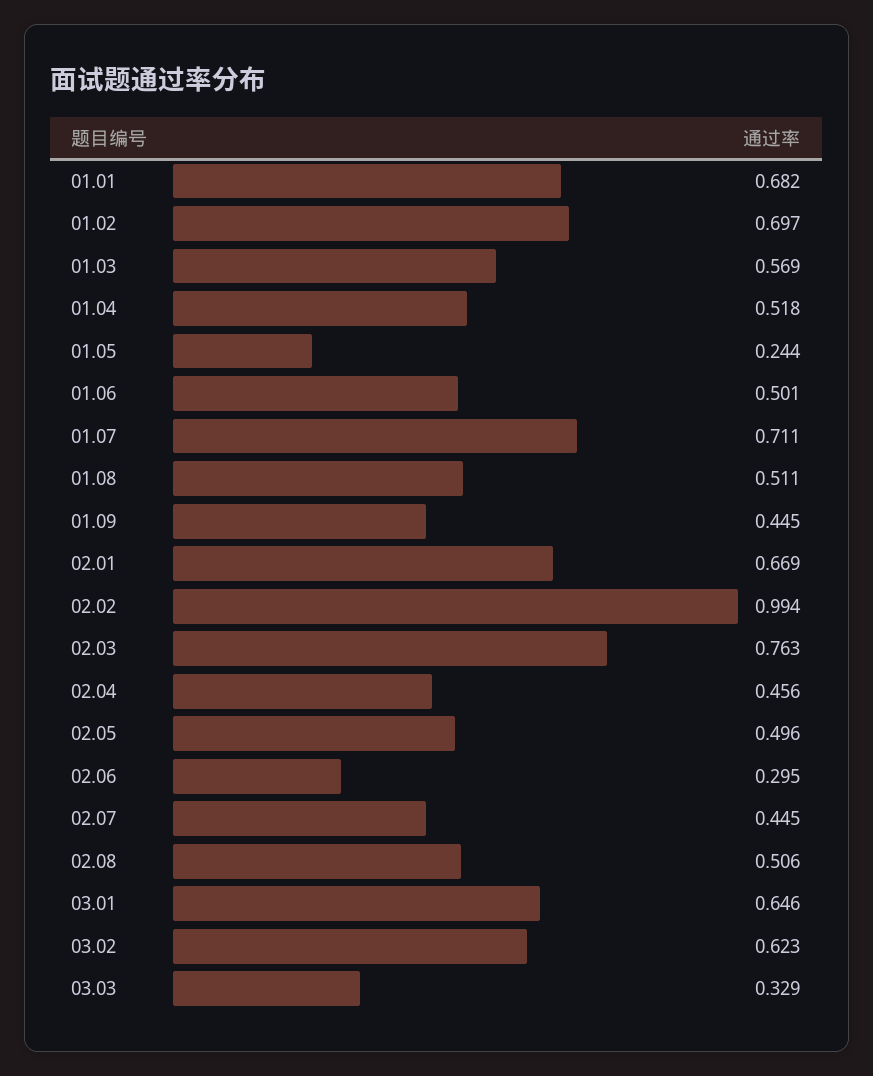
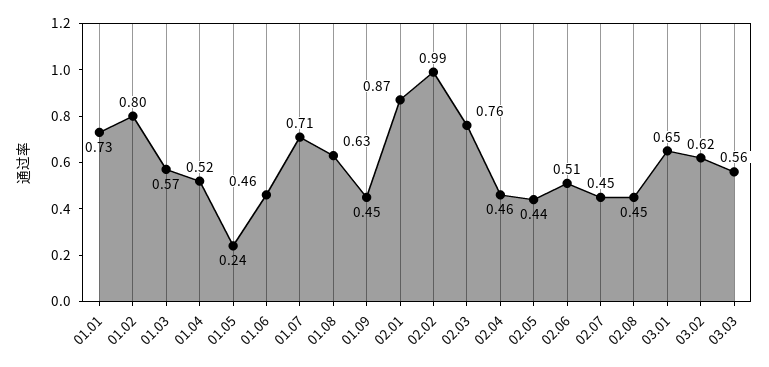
01.01: 0.682 -> 0.73
01.02: 0.697 -> 0.8
01.06: 0.501 -> 0.46
01.08: 0.511 -> 0.63
02.01: 0.669 -> 0.87
02.05: 0.496 -> 0.44
02.06: 0.295 -> 0.51
02.08: 0.506 -> 0.45
03.03: 0.329 -> 0.56

